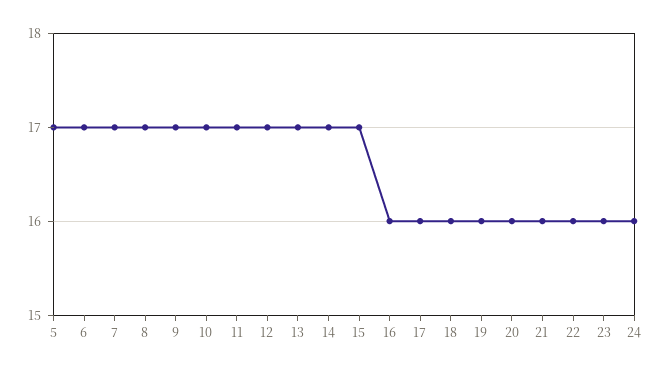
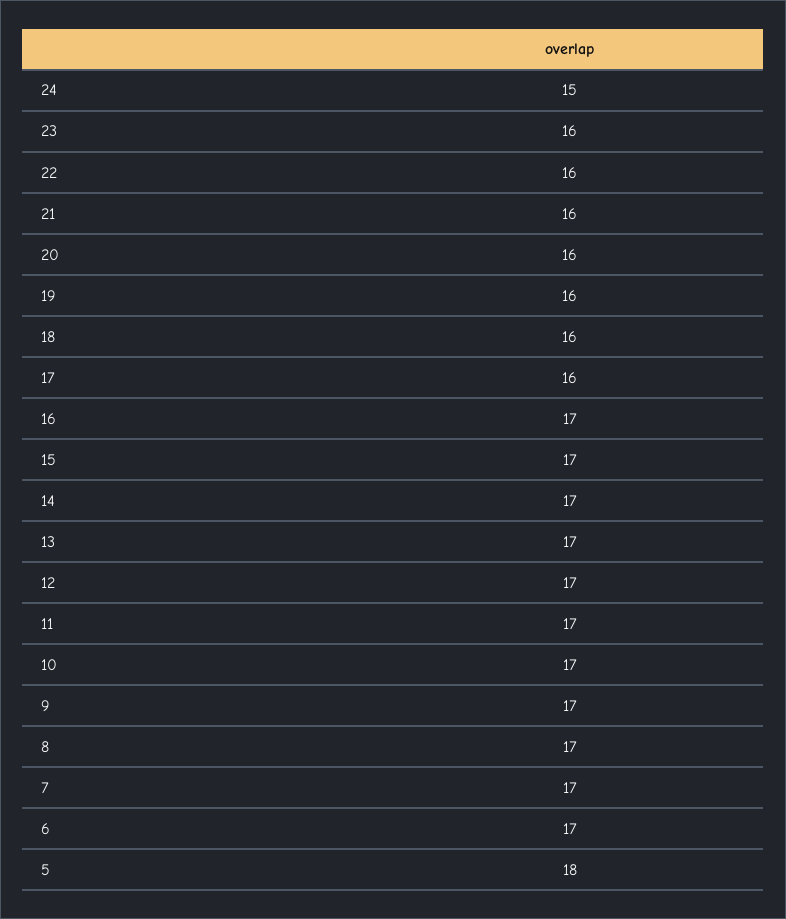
5: 17 -> 18
16: 16 -> 17
24: 16 -> 15

